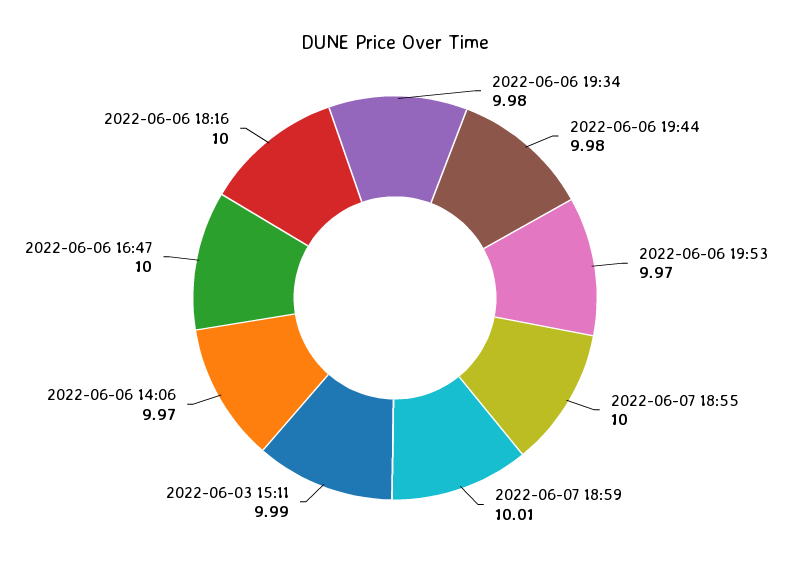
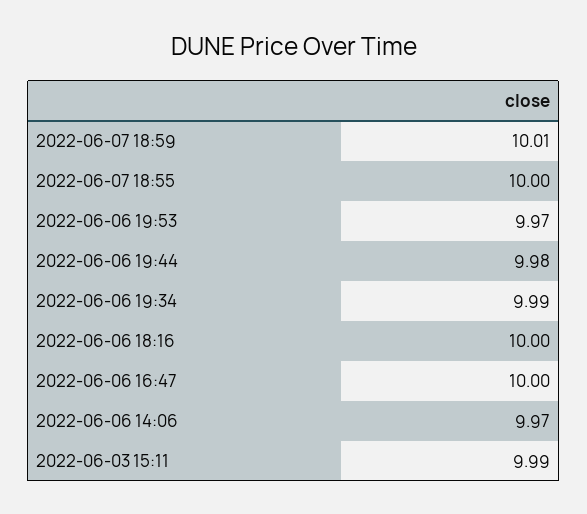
2022-06-06 19:34: 9.98 -> 9.99

